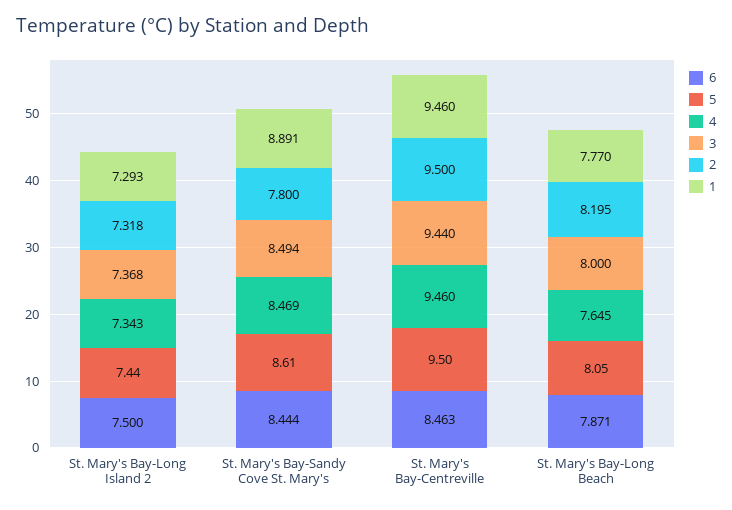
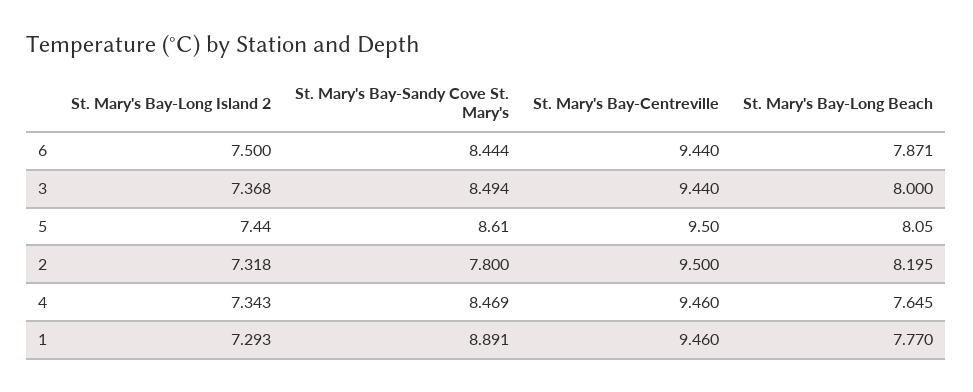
6, St. Mary's Bay-Centreville: 8.463 -> 9.44

